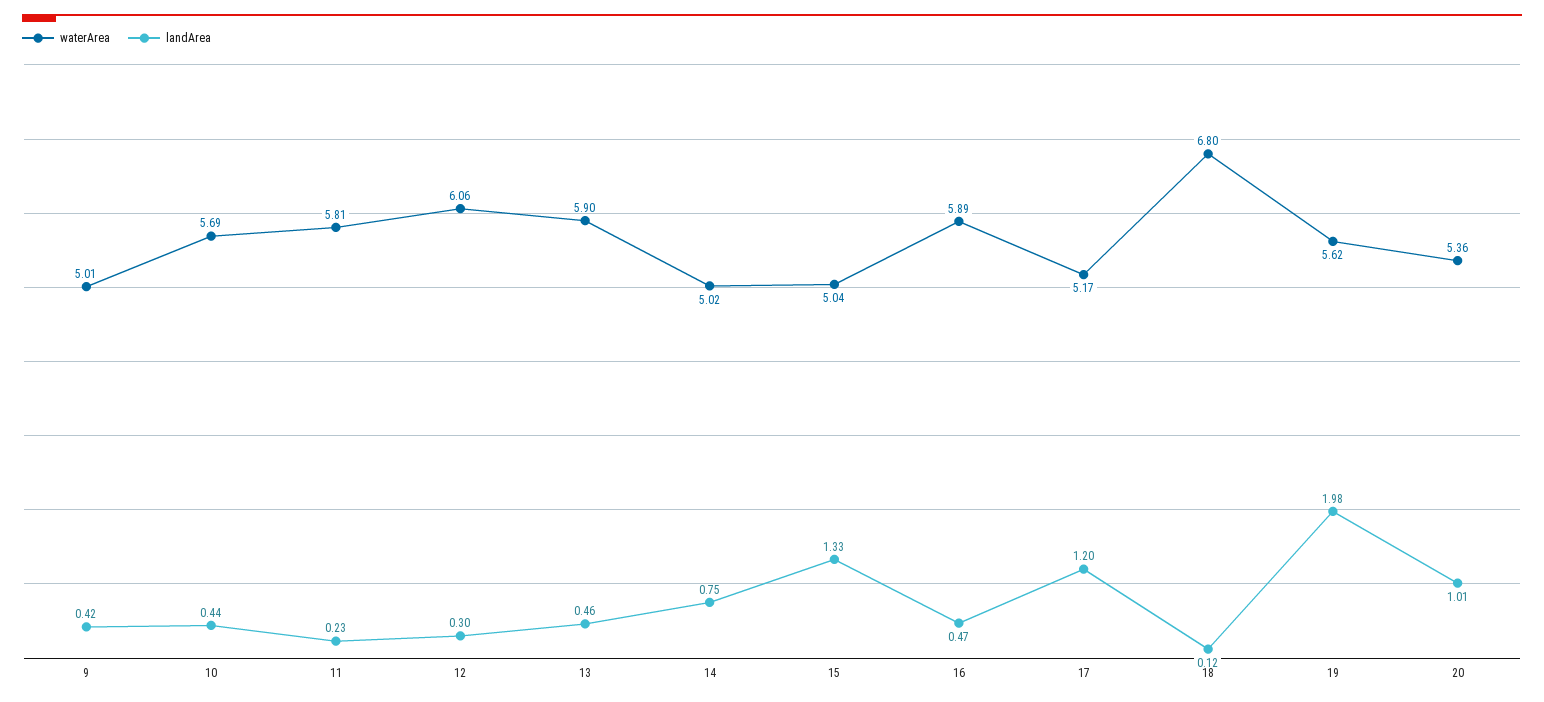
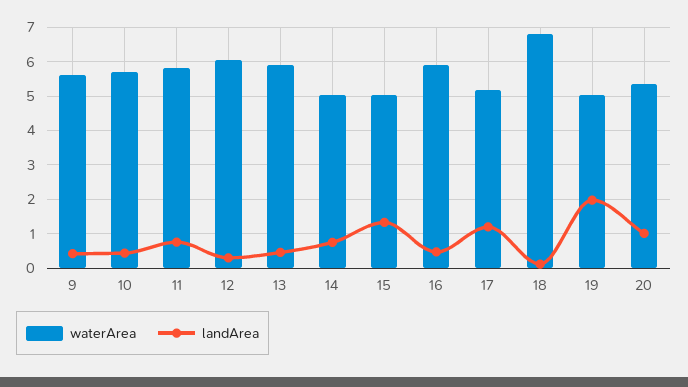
waterArea, 9: 5.01 -> 5.6
landArea, 11: 0.23 -> 0.8
waterArea, 19: 5.62 -> 5

